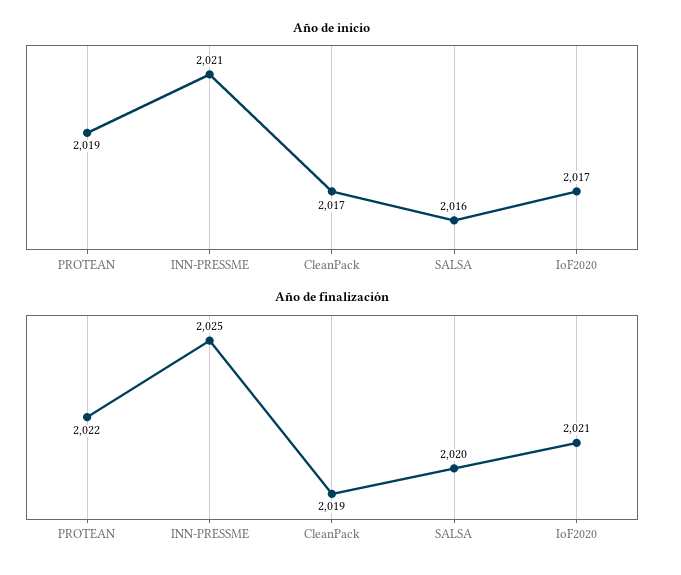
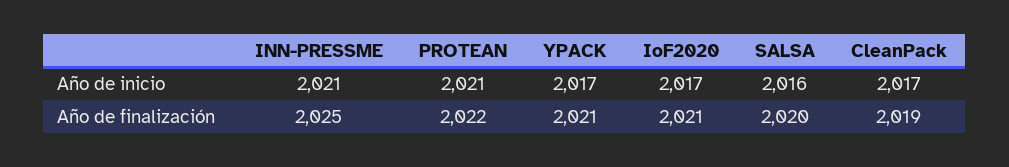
Año de inicio, PROTEAN: 2019 -> 2021
Año de inicio, YPACK: none -> 2017
Año de finalización, YPACK: none -> 2021

